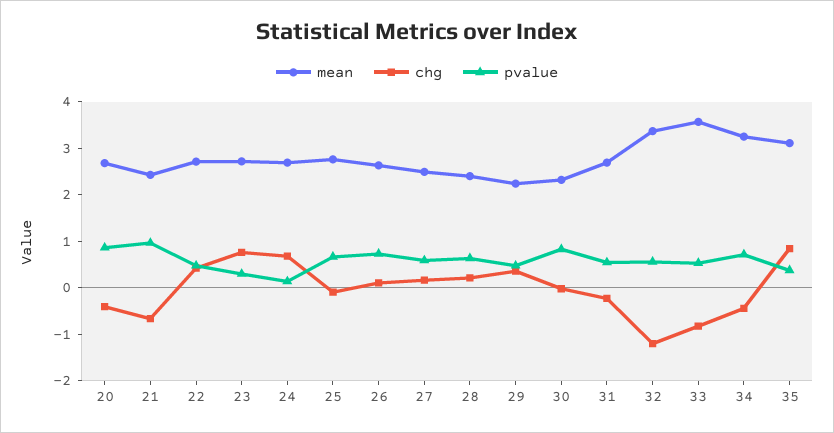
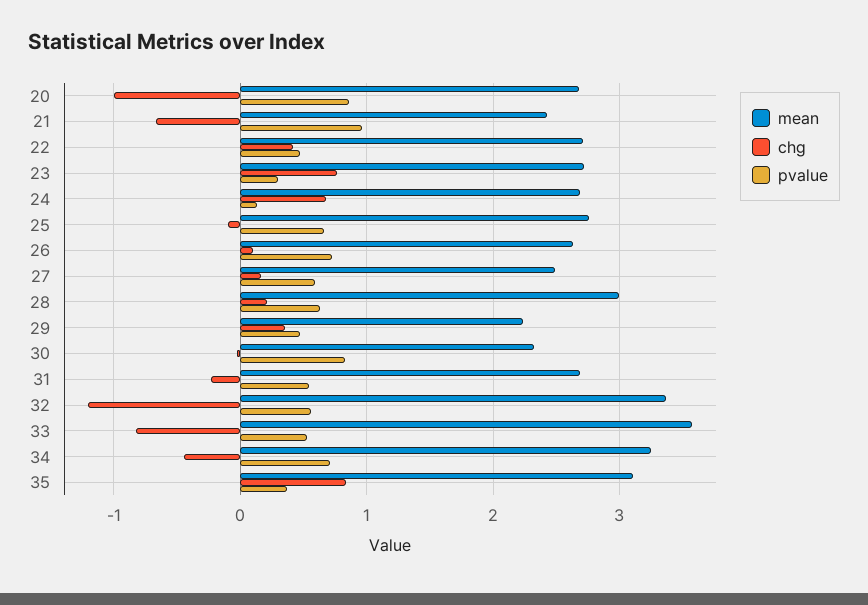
chg, 20: -0.4 -> -1
mean, 28: 2.4 -> 3

